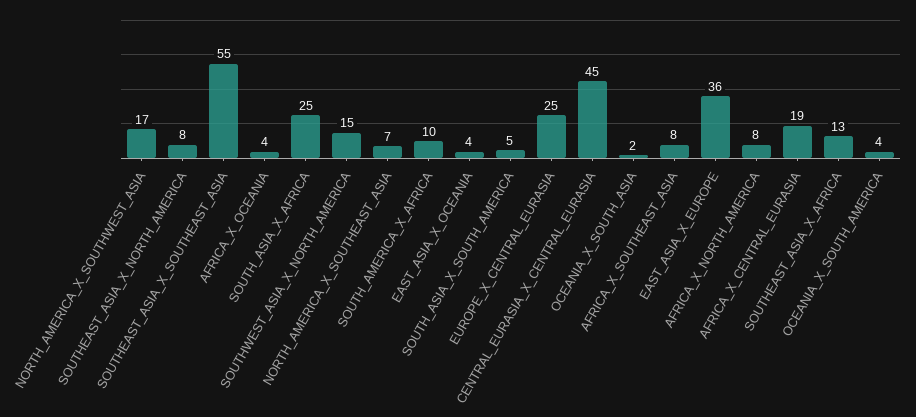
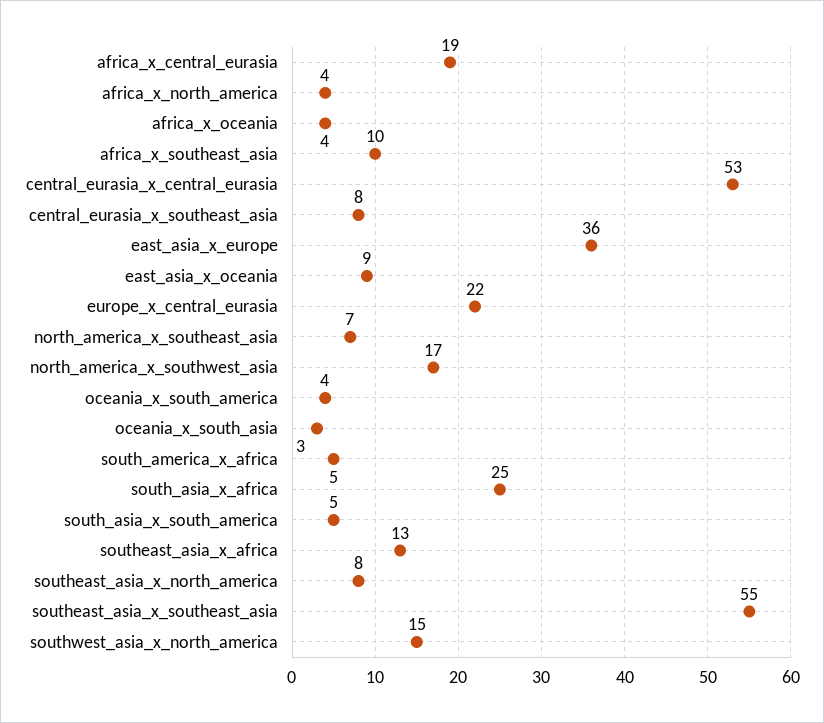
SOUTH_AMERICA_X_AFRICA: 10 -> 5
EAST_ASIA_X_OCEANIA: 4 -> 9
EUROPE_X_CENTRAL_EURASIA: 25 -> 22
CENTRAL_EURASIA_X_CENTRAL_EURASIA: 45 -> 53
OCEANIA_X_SOUTH_ASIA: 2 -> 3
AFRICA_X_SOUTHEAST_ASIA: 8 -> 10
AFRICA_X_NORTH_AMERICA: 8 -> 4
central_eurasia_x_southeast_asia: none -> 8

